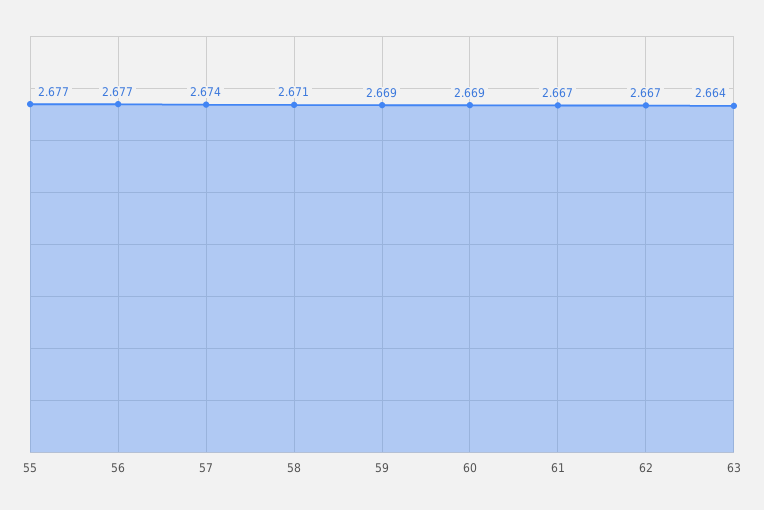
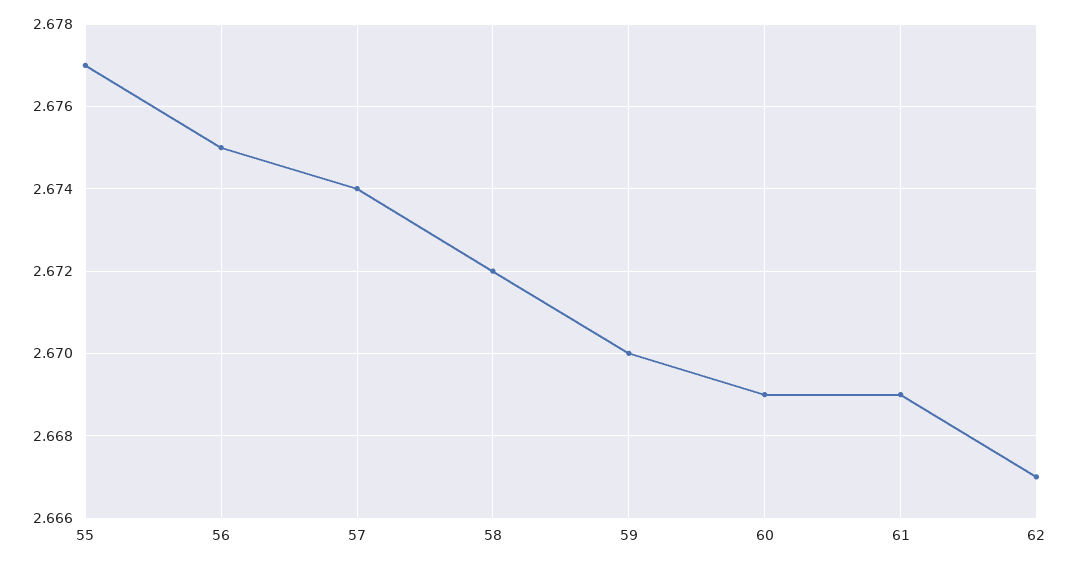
56: 2.677 -> 2.675
58: 2.671 -> 2.672
59: 2.669 -> 2.67
61: 2.667 -> 2.669
63: 2.664 -> none

